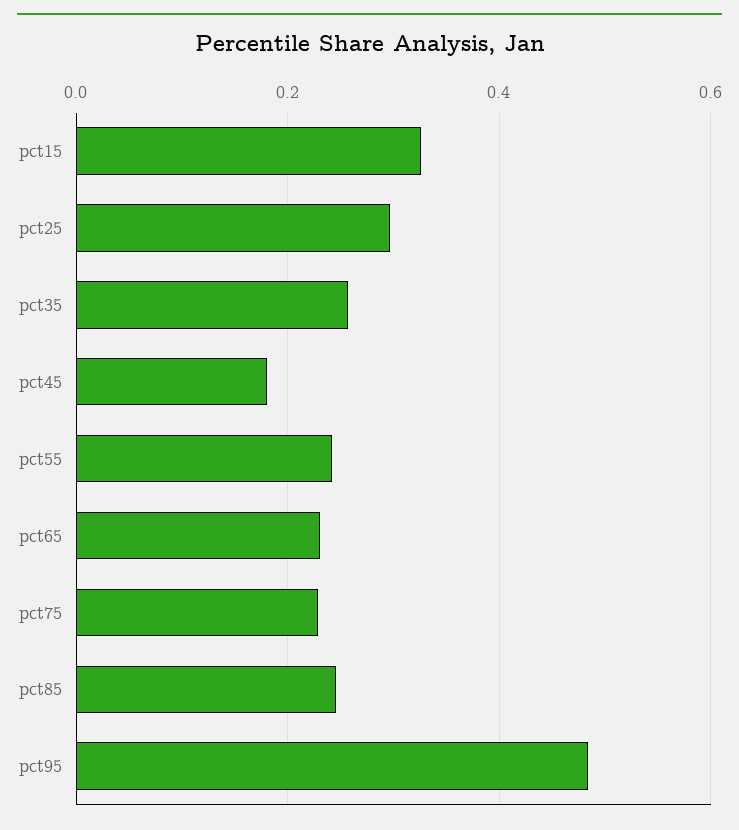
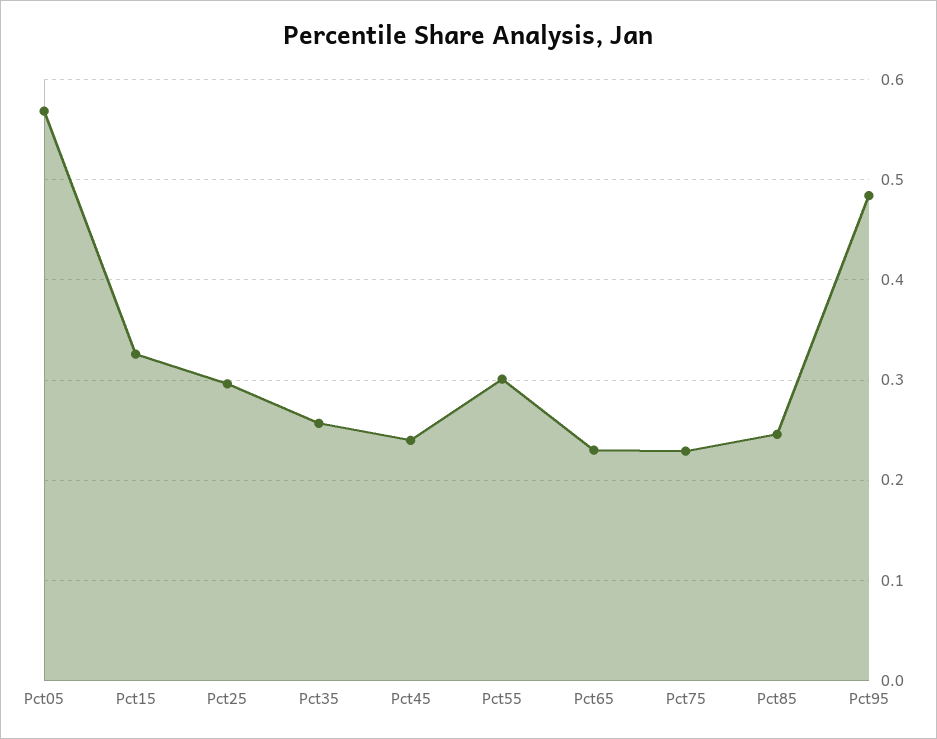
pct45: 0.18 -> 0.24
pct55: 0.24 -> 0.3
Pct05: none -> 0.57

